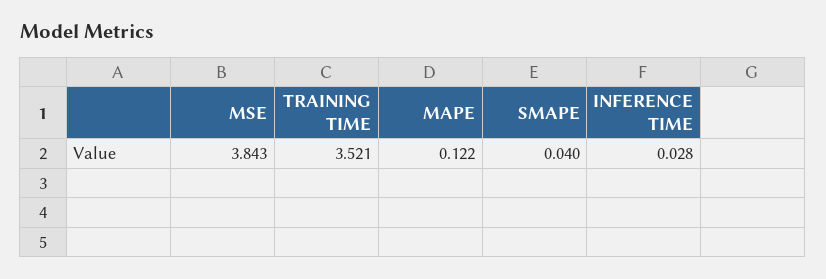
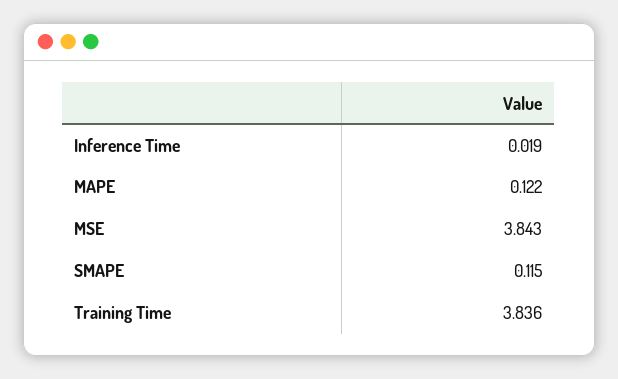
TRAINING TIME: 3.521 -> 3.836
SMAPE: 0.04 -> 0.115
INFERENCE TIME: 0.028 -> 0.019

